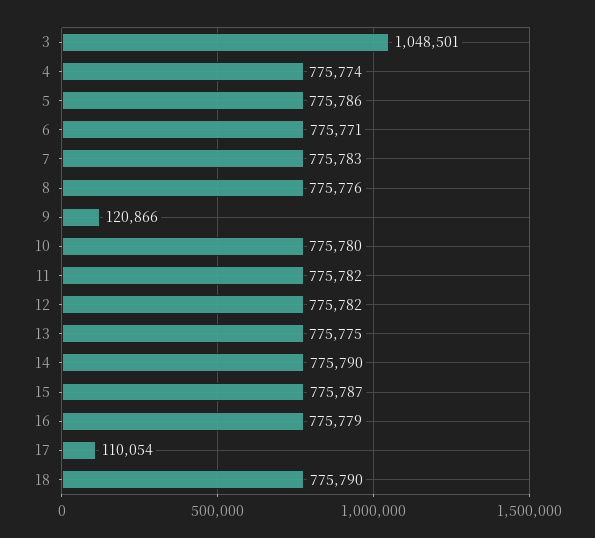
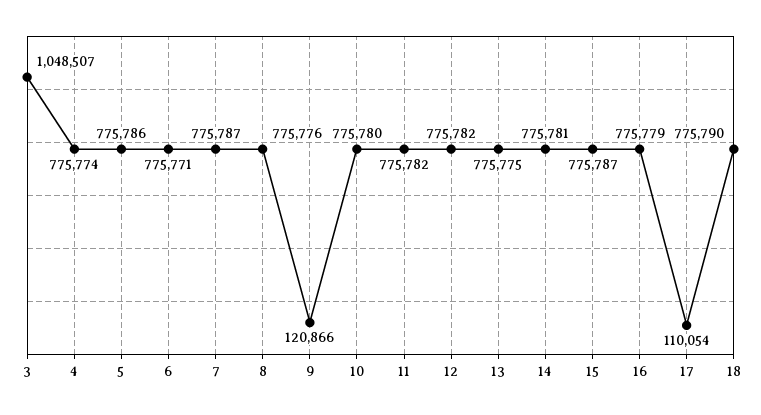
3: 1048501 -> 1048507
7: 775783 -> 775787
14: 775790 -> 775781

